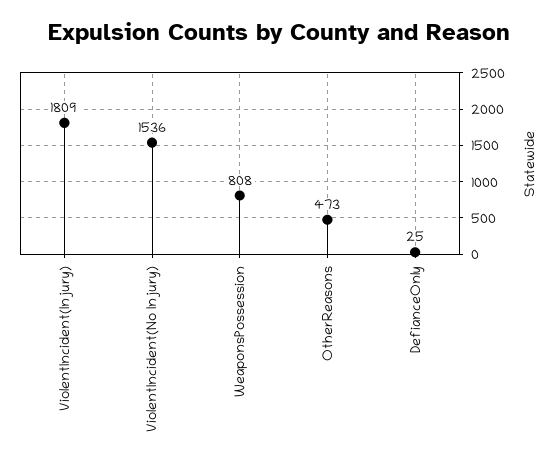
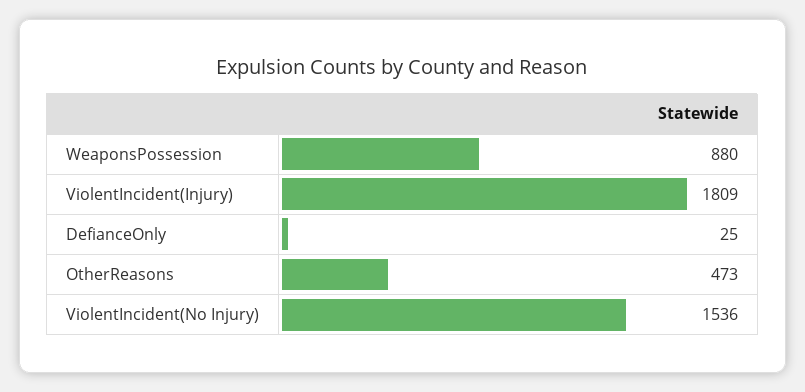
WeaponsPossession: 808 -> 880

